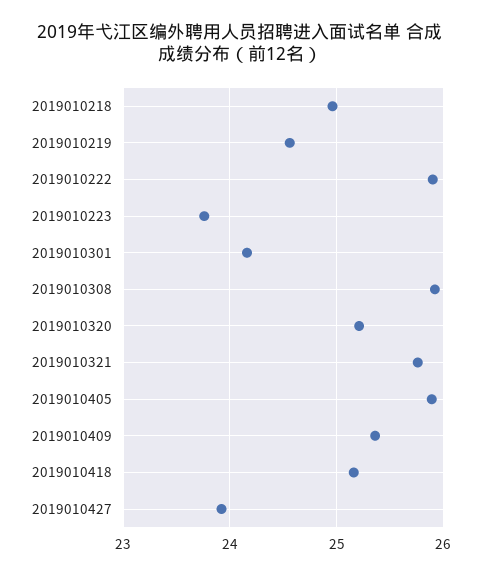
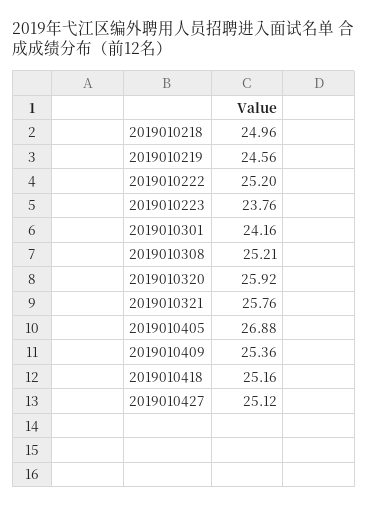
2019010222: 25.9 -> 25.2
2019010308: 25.9 -> 25.21
2019010320: 25.2 -> 25.92
2019010405: 25.9 -> 26.88
2019010427: 23.9 -> 25.12

